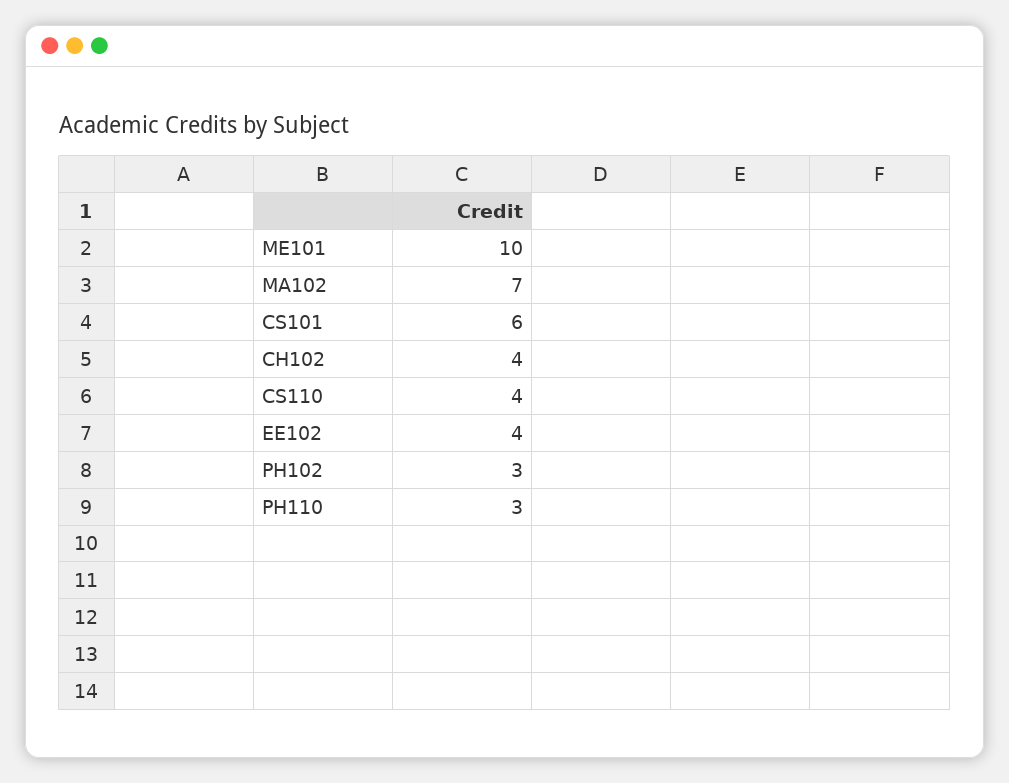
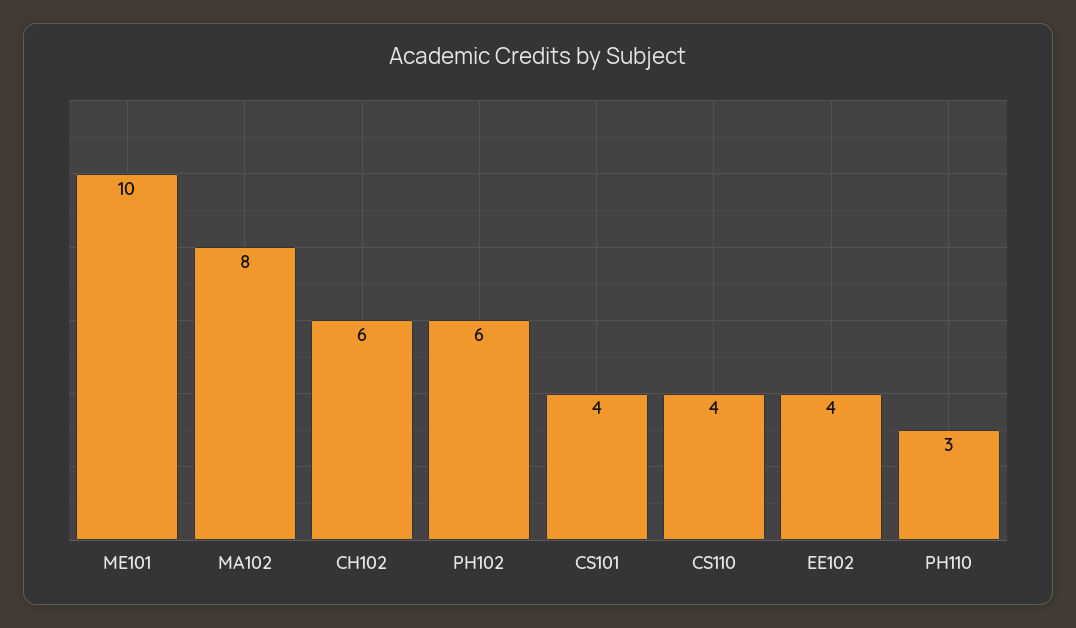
MA102: 7 -> 8
CS101: 6 -> 4
CH102: 4 -> 6
PH102: 3 -> 6

